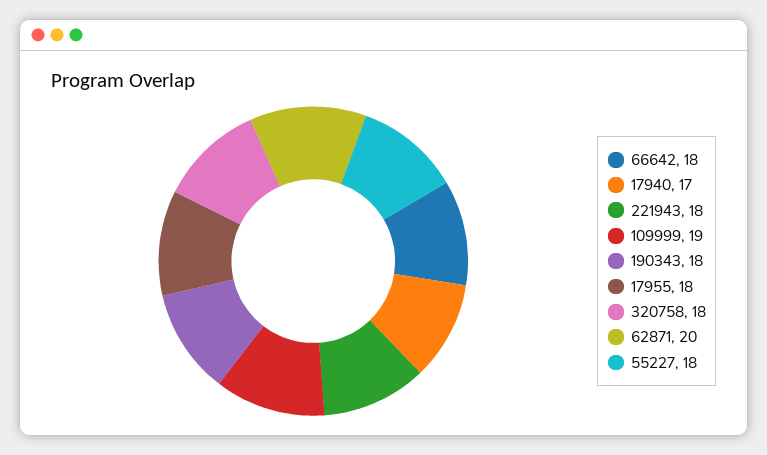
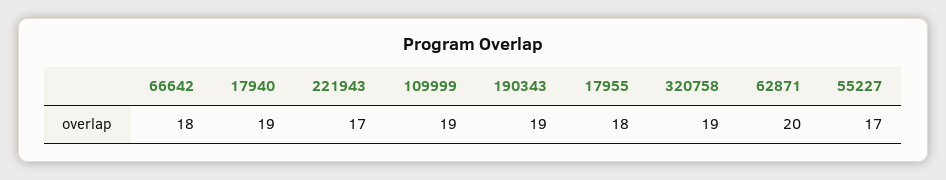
17940: 17 -> 19
221943: 18 -> 17
190343: 18 -> 19
320758: 18 -> 19
55227: 18 -> 17

